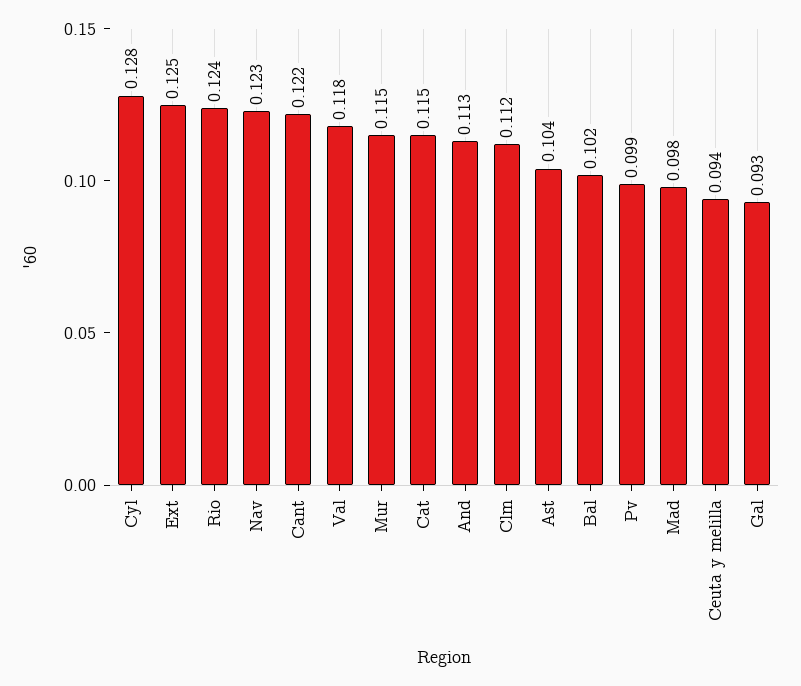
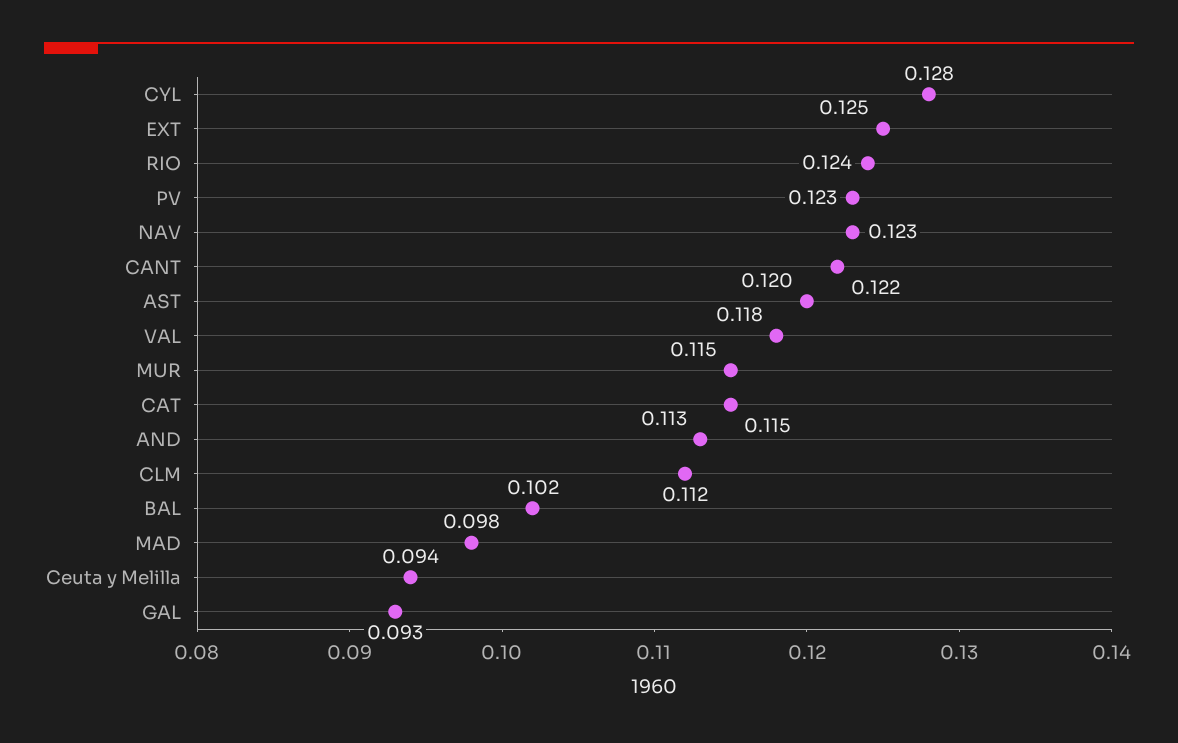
Ast: 0.104 -> 0.12
Pv: 0.099 -> 0.123

